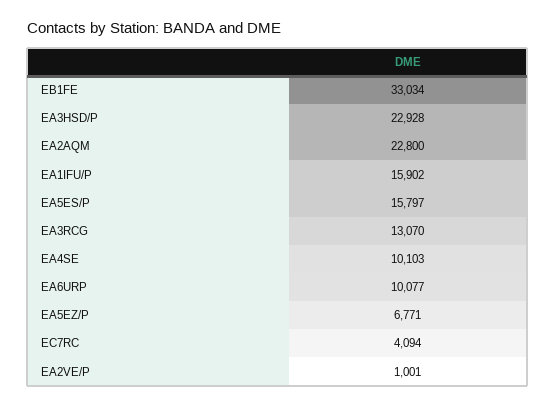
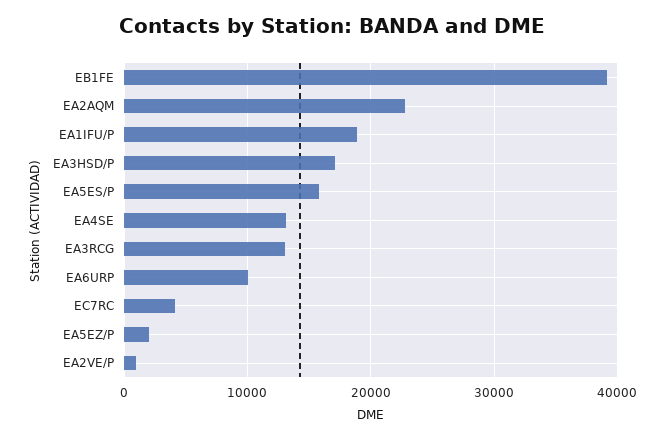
EB1FE: 33034 -> 39000
EA3HSD/P: 22928 -> 17000
EA1IFU/P: 15902 -> 19000
EA4SE: 10103 -> 13000
EA5EZ/P: 6771 -> 2000

